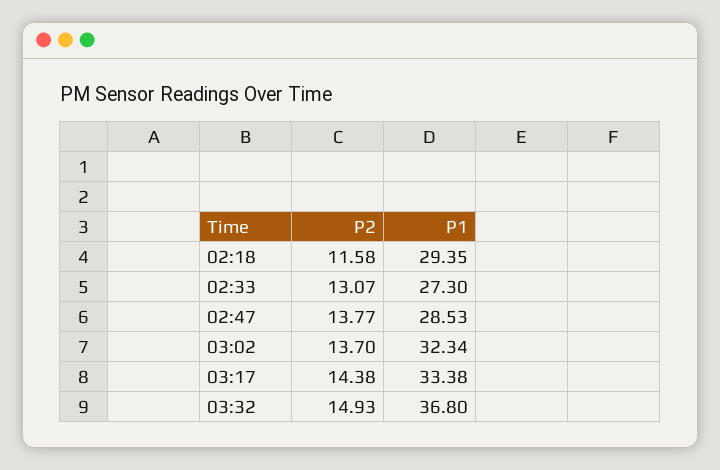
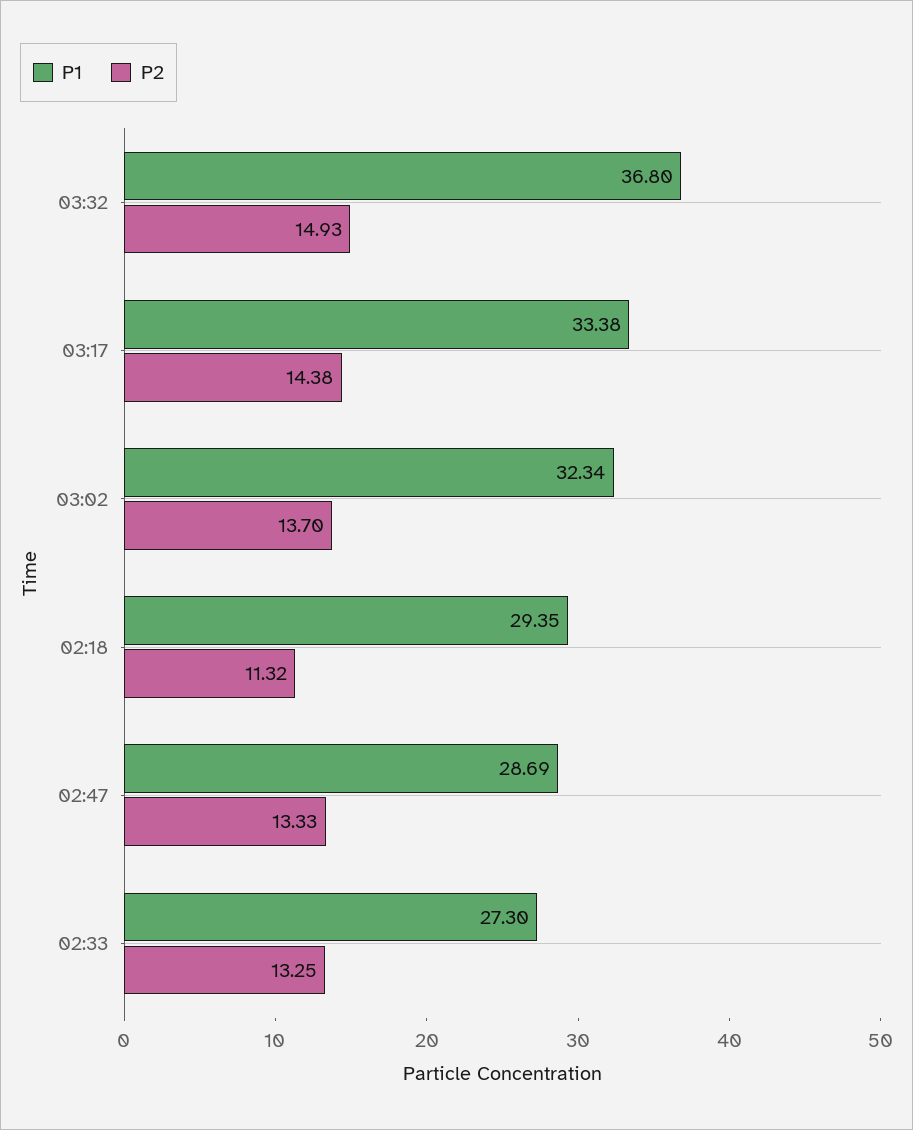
P2, 02:18: 11.58 -> 11.32
P2, 02:33: 13.07 -> 13.25
P2, 02:47: 13.77 -> 13.33
P1, 02:47: 28.53 -> 28.69

